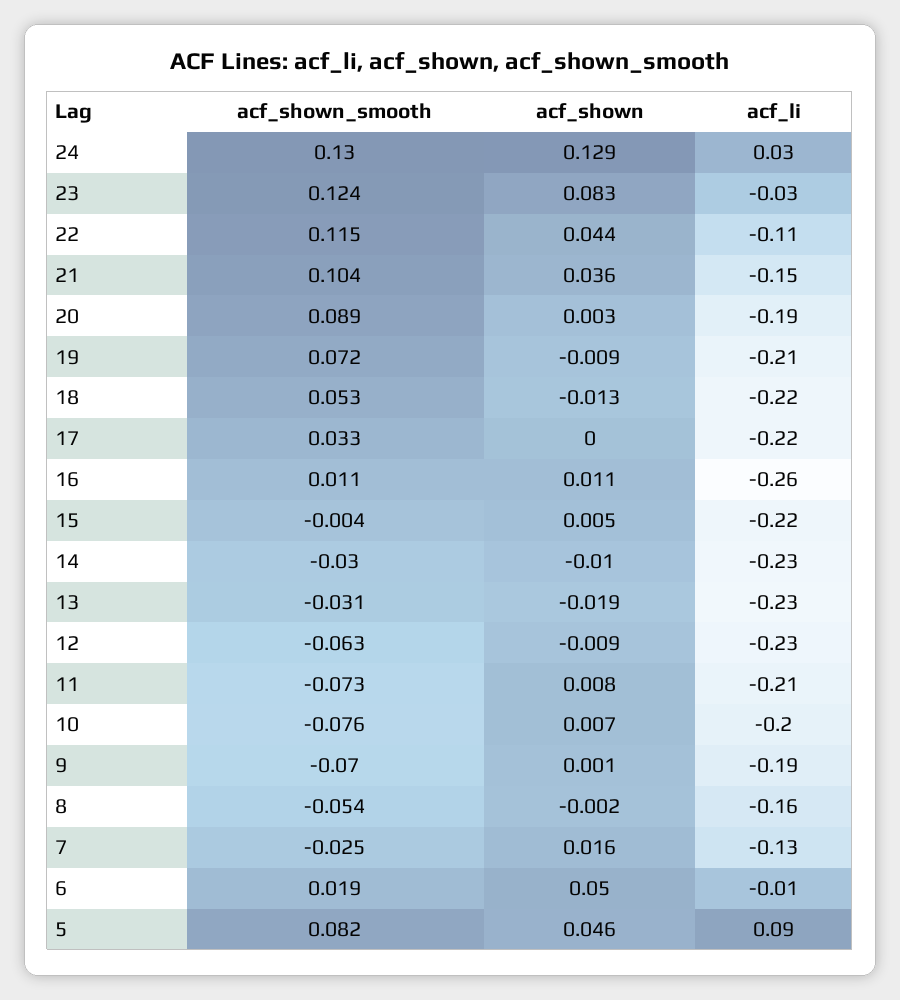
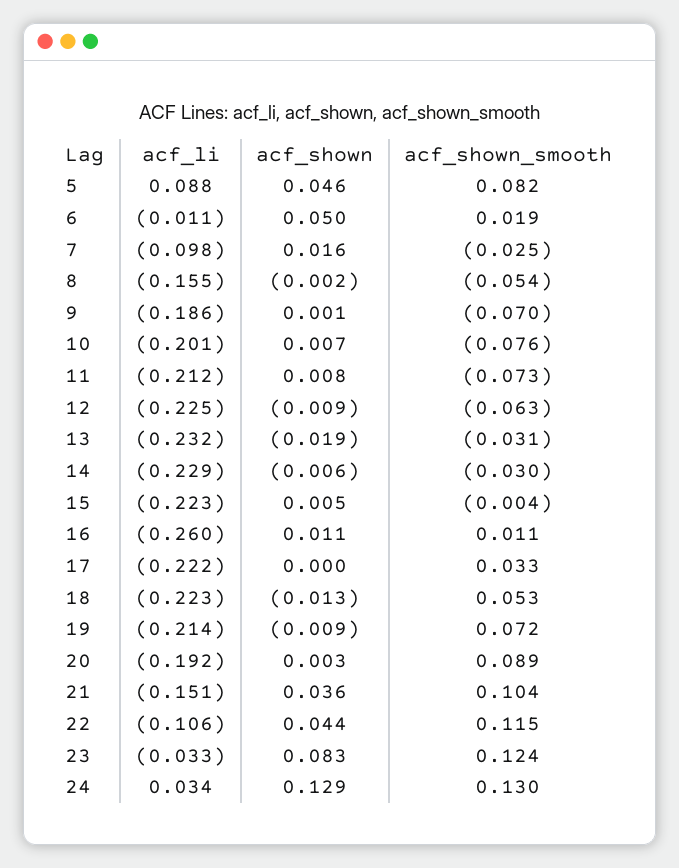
acf_shown, 14: -0.01 -> -0.006
acf_li, 7: -0.13 -> -0.098

